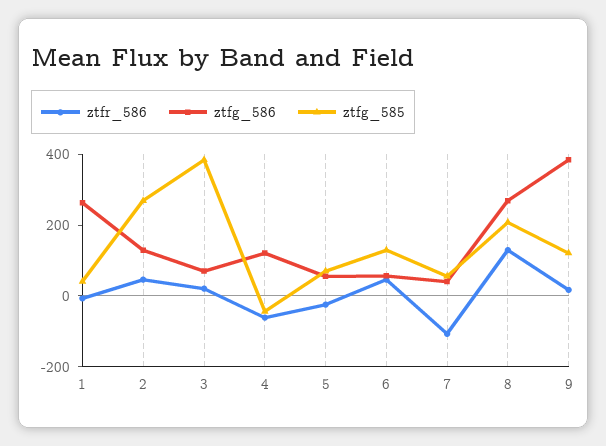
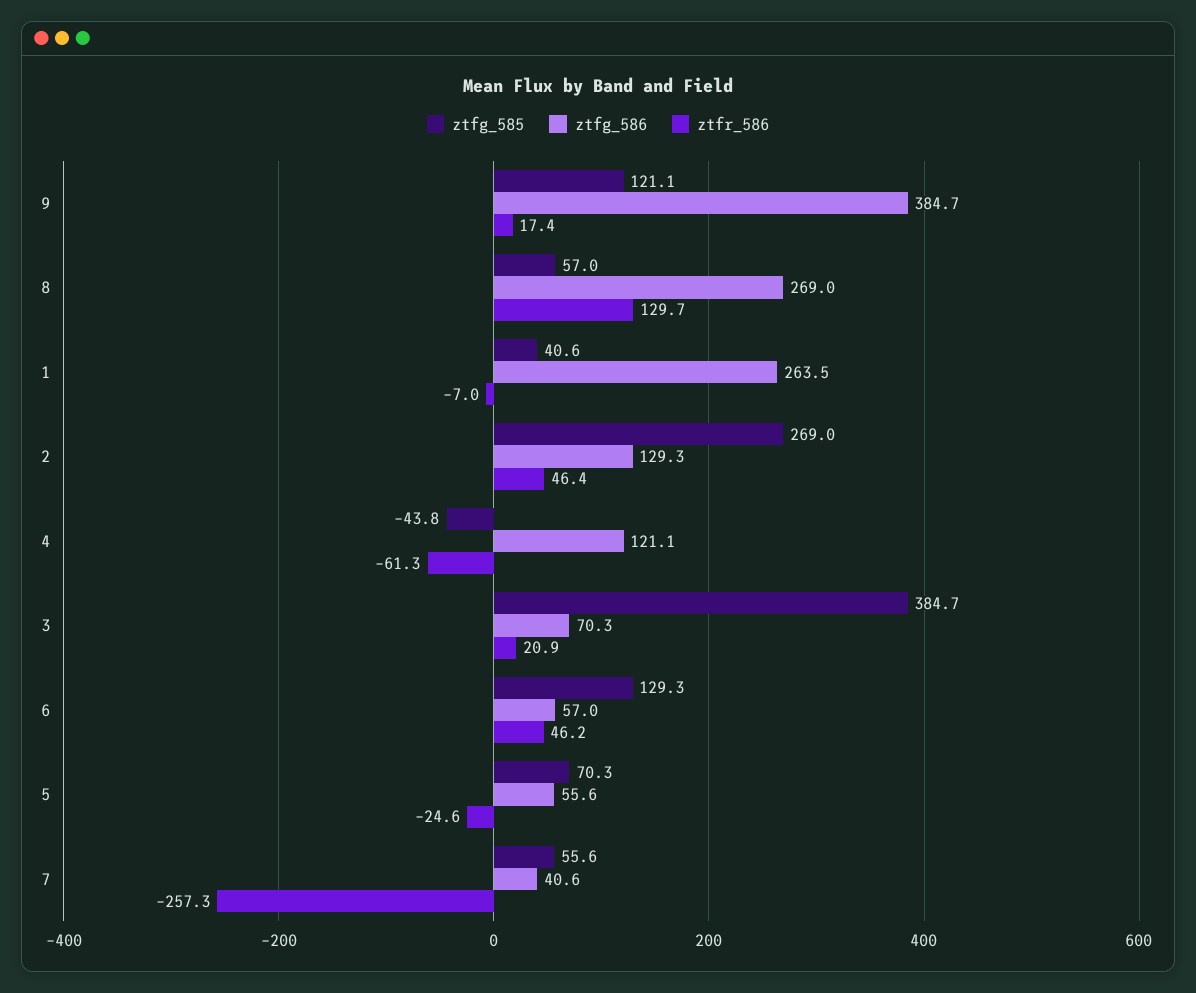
ztfr_586, 7: -100 -> -257.3
ztfg_585, 8: 200 -> 57

